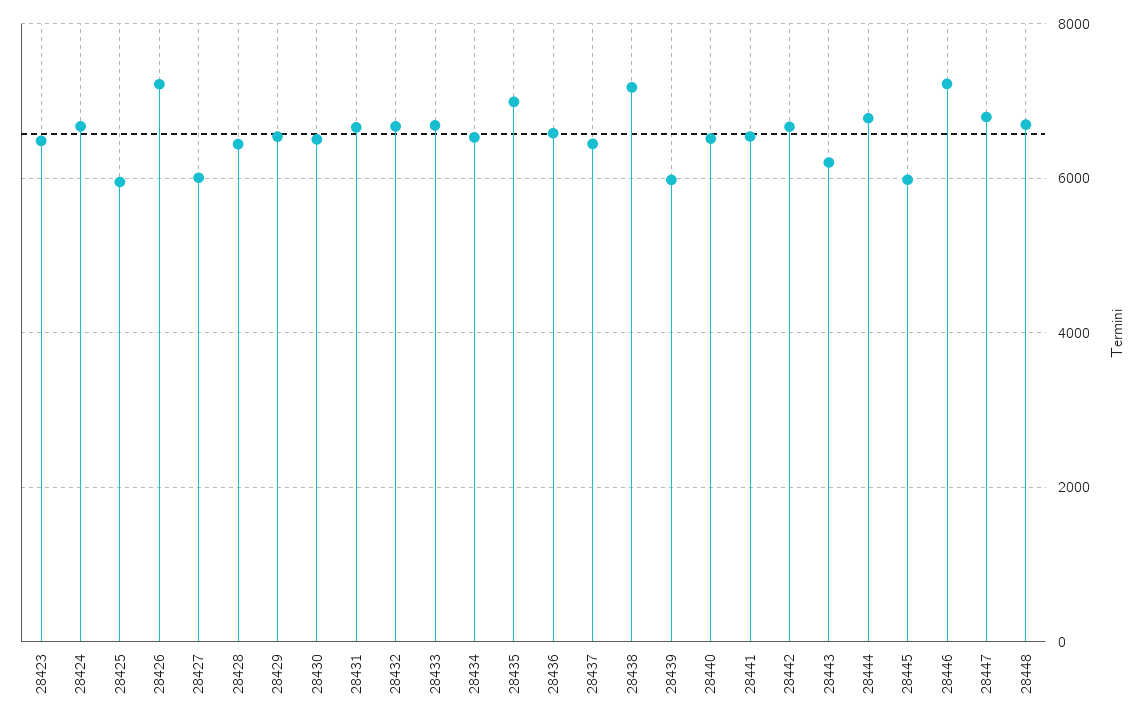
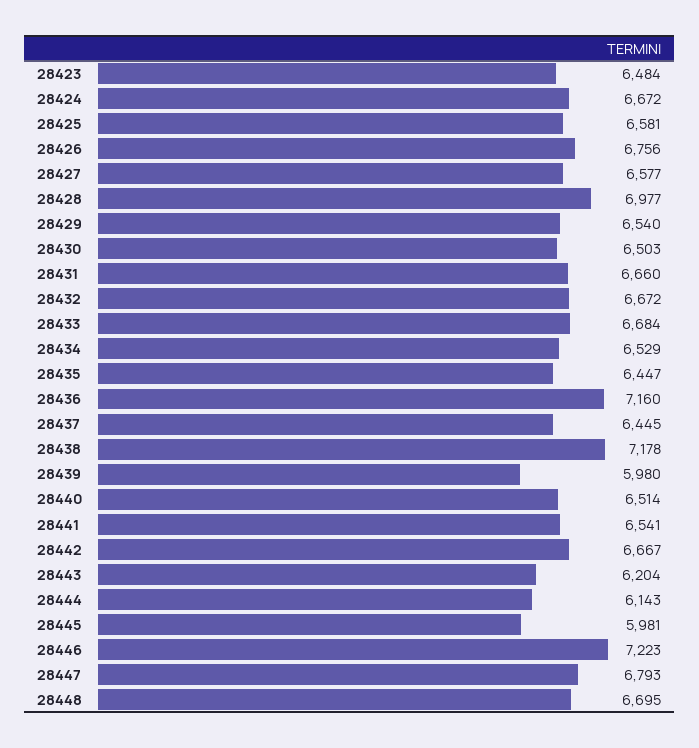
28425: 6000 -> 6581
28426: 7200 -> 6756
28427: 6000 -> 6577
28428: 6400 -> 6977
28435: 7000 -> 6447
28436: 6600 -> 7160
28444: 6800 -> 6143

